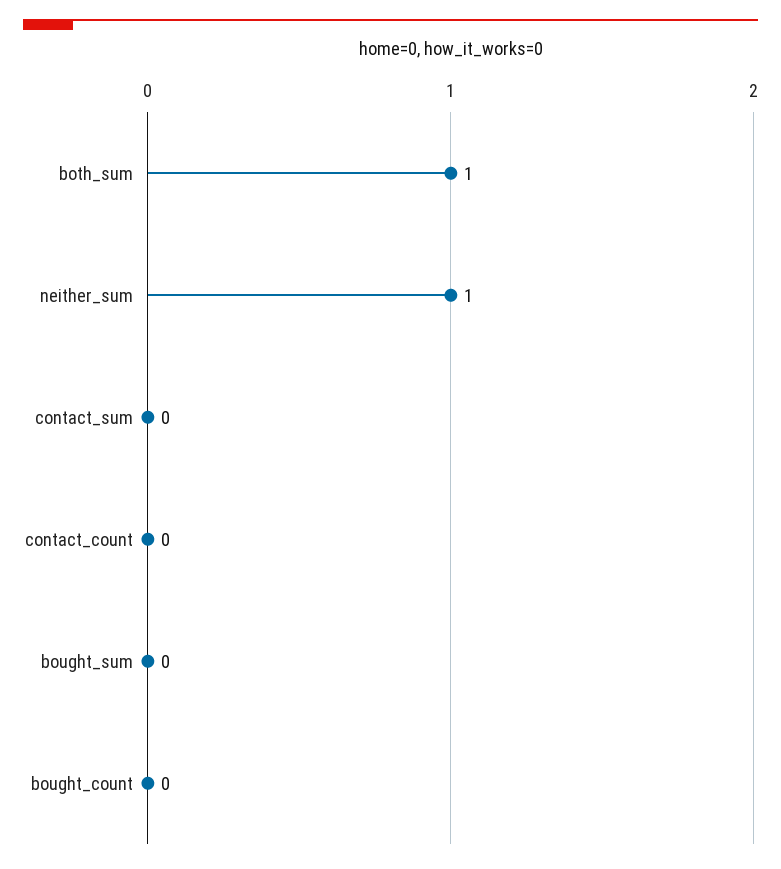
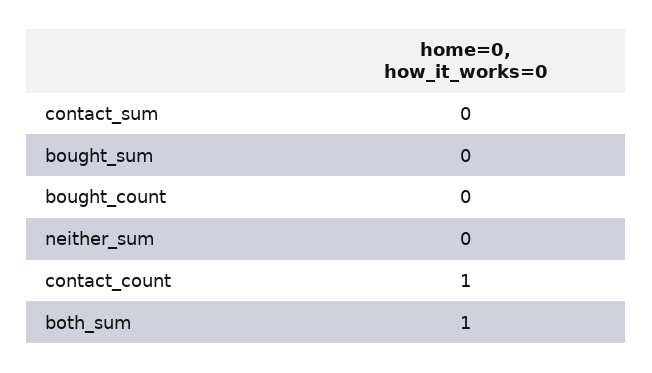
neither_sum: 1 -> 0
contact_count: 0 -> 1

